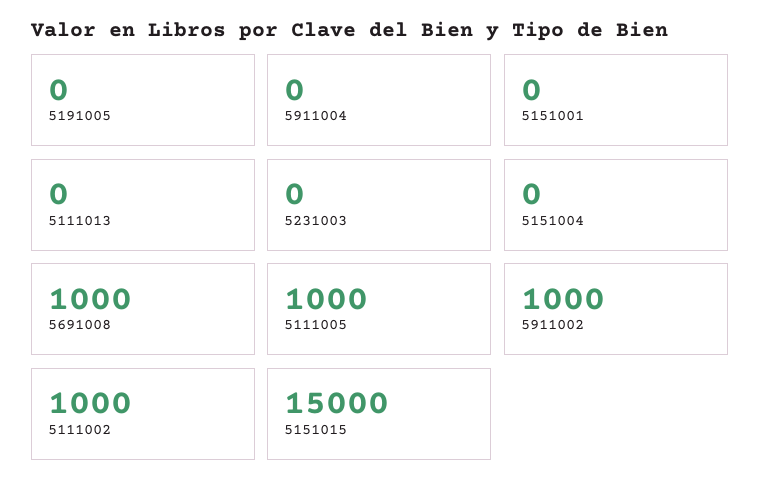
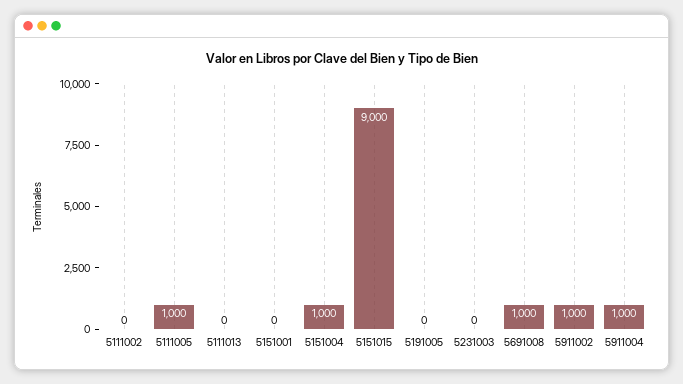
5911004: 0 -> 1000
5151004: 0 -> 1000
5111002: 1000 -> 0
5151015: 15000 -> 9000

